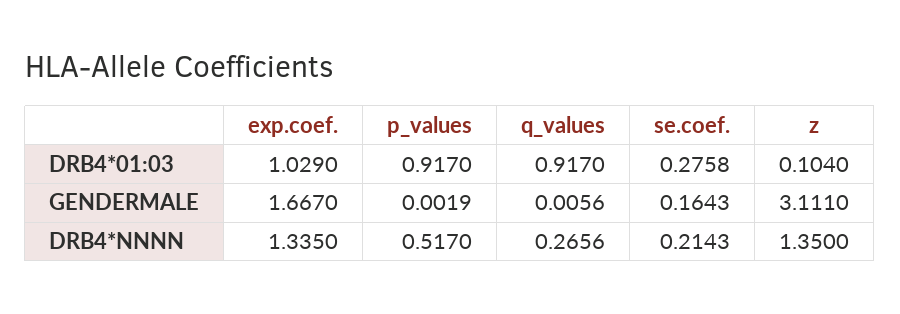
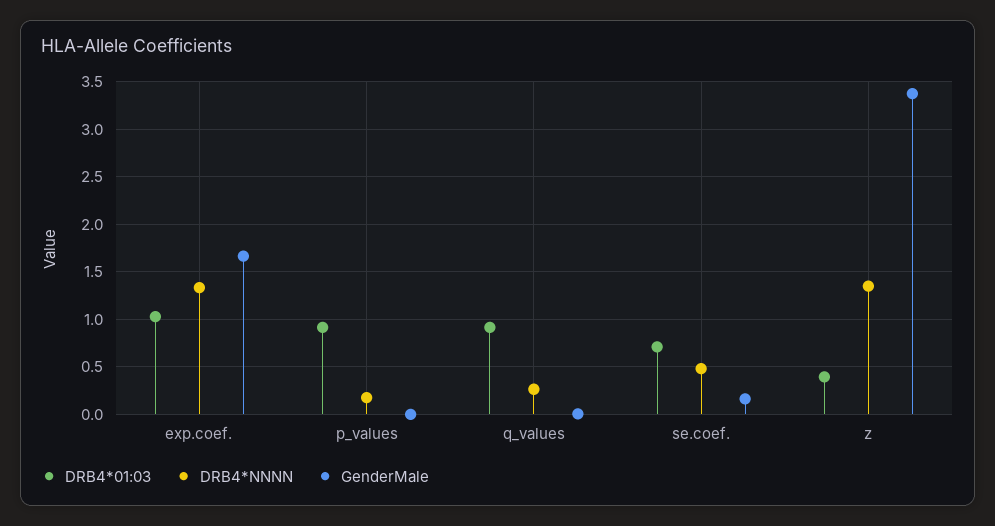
DRB4*01:03, se.coef.: 0.2758 -> 0.7
DRB4*01:03, z: 0.104 -> 0.4
GENDERMALE, z: 3.111 -> 3.4
DRB4*NNNN, p_values: 0.517 -> 0.2
DRB4*NNNN, se.coef.: 0.2143 -> 0.5

